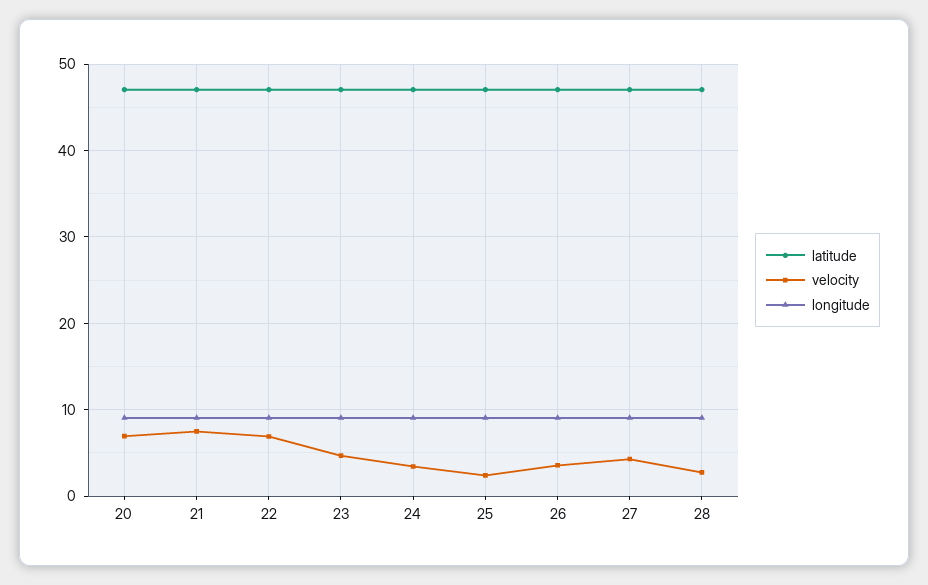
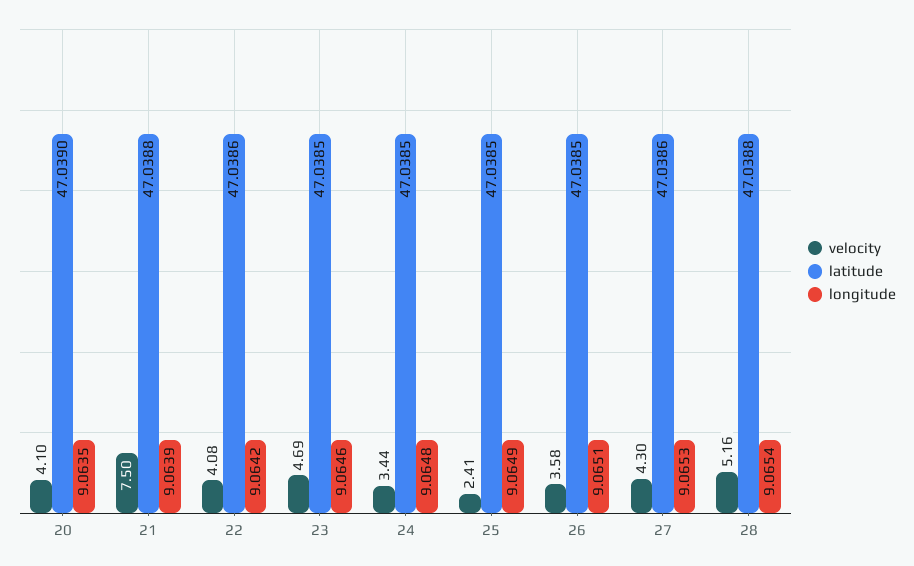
velocity, 20: 7 -> 4.1
velocity, 22: 7 -> 4.08
velocity, 28: 3 -> 5.16

